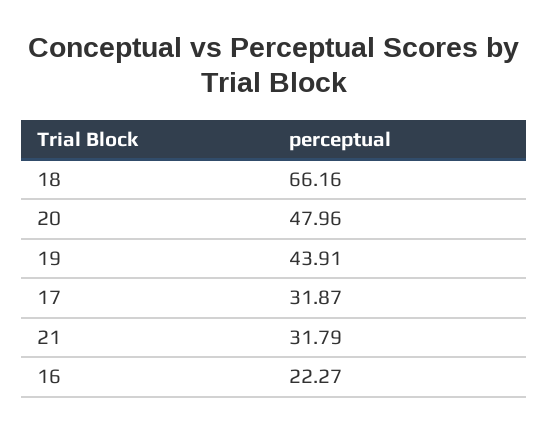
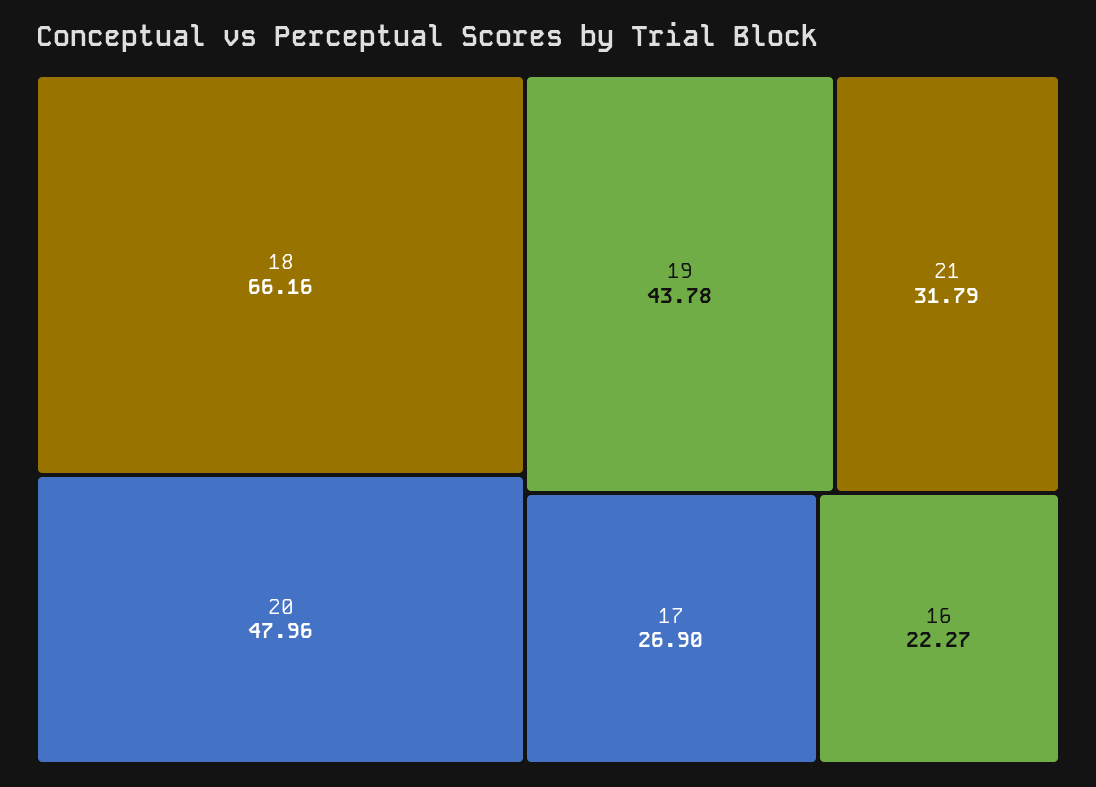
19: 43.91 -> 43.78
17: 31.87 -> 26.9

